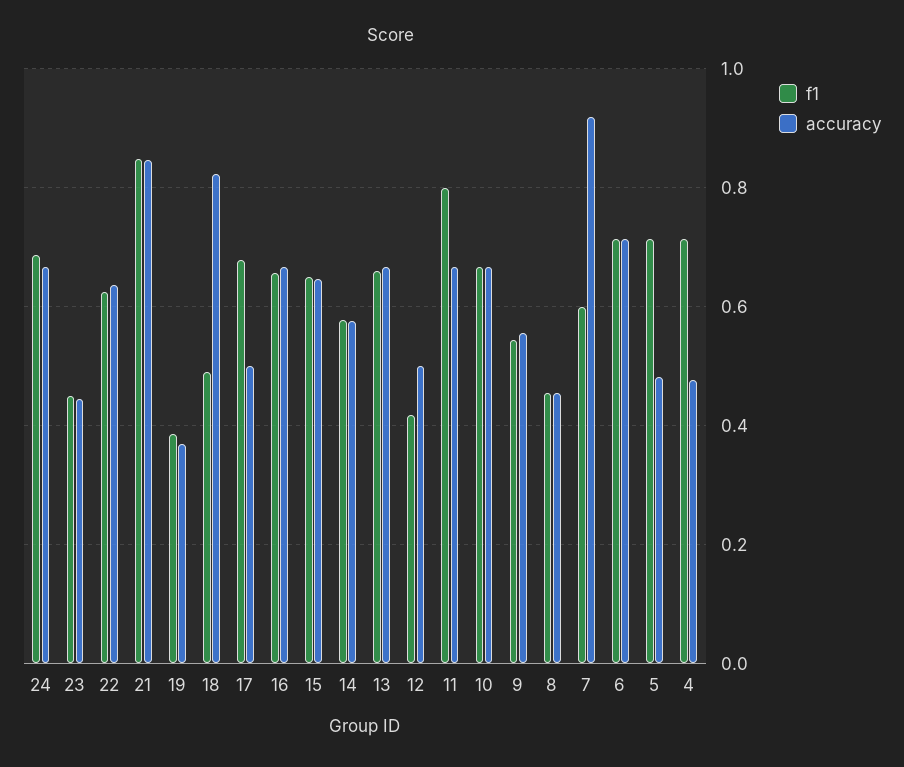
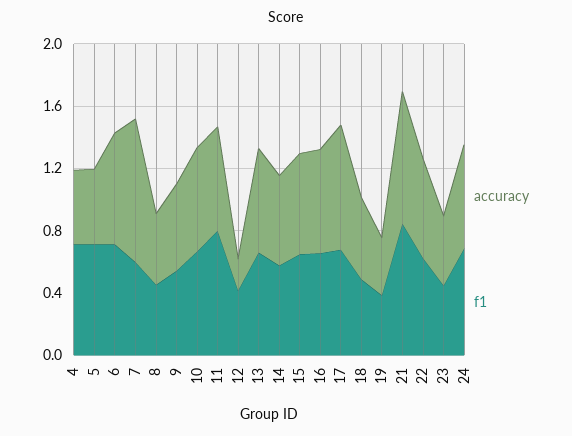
accuracy, 18: 0.82 -> 0.5
accuracy, 17: 0.5 -> 0.8
accuracy, 12: 0.5 -> 0.2

